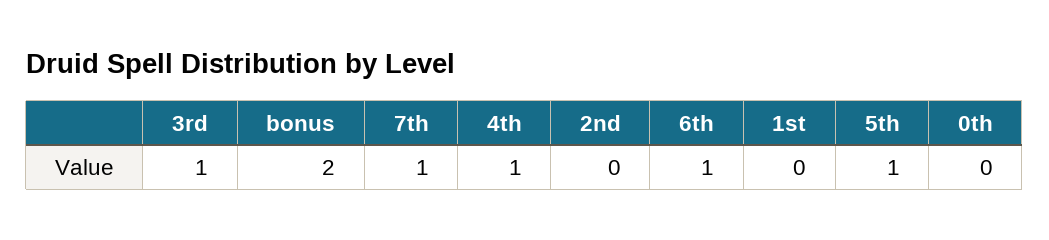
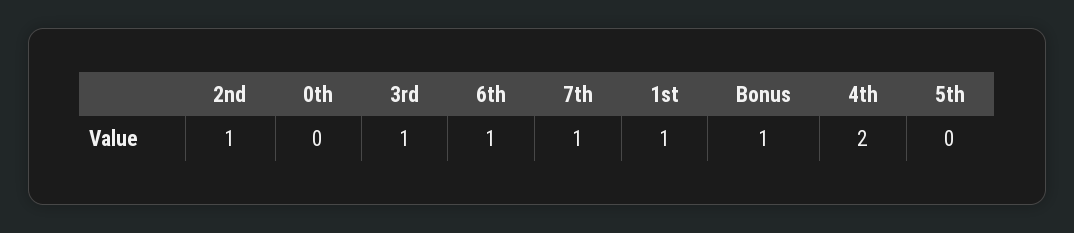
bonus: 2 -> 1
4th: 1 -> 2
2nd: 0 -> 1
1st: 0 -> 1
5th: 1 -> 0

